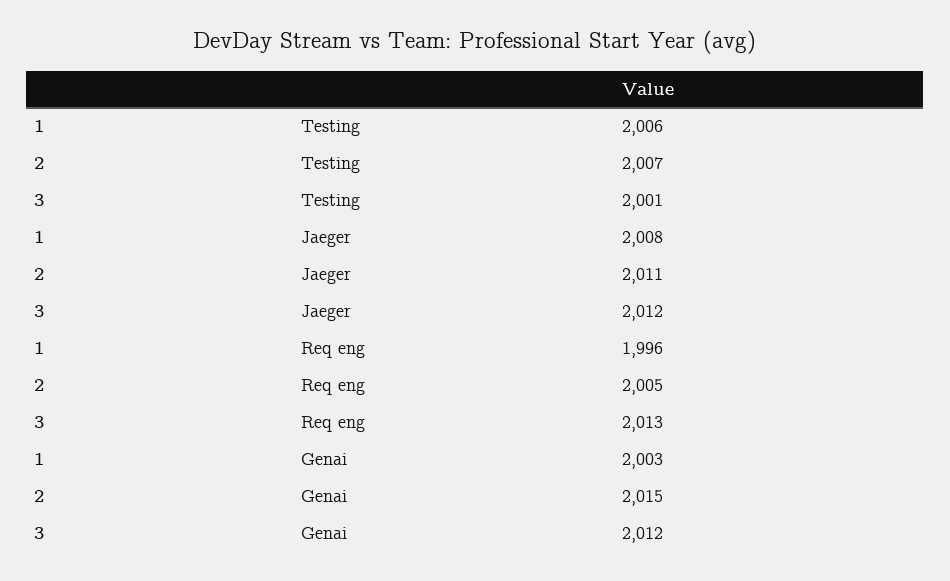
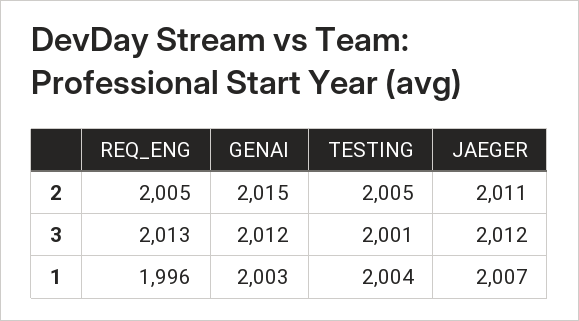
1, Testing: 2006 -> 2004
2, Testing: 2007 -> 2005
1, Jaeger: 2008 -> 2007

